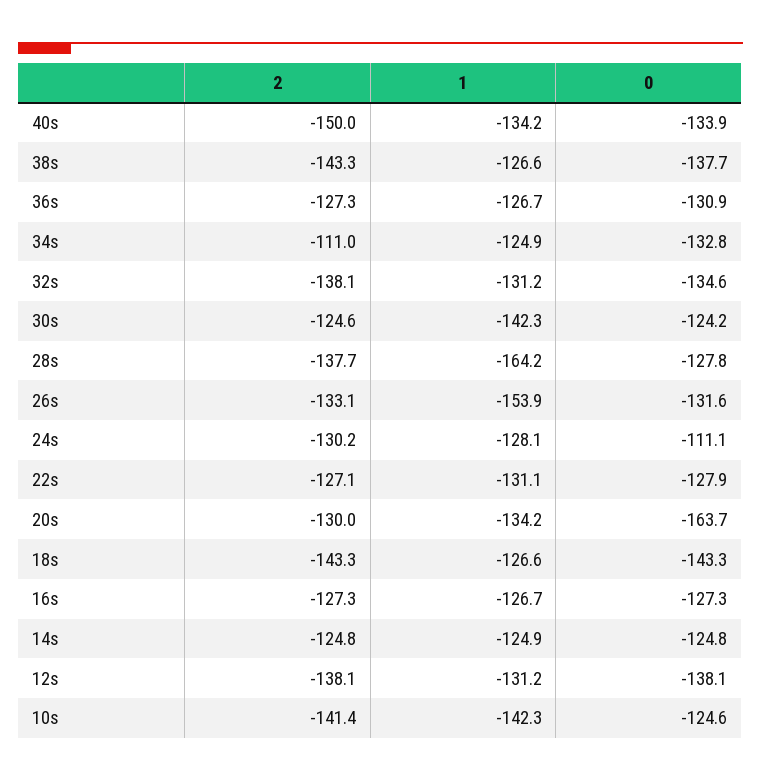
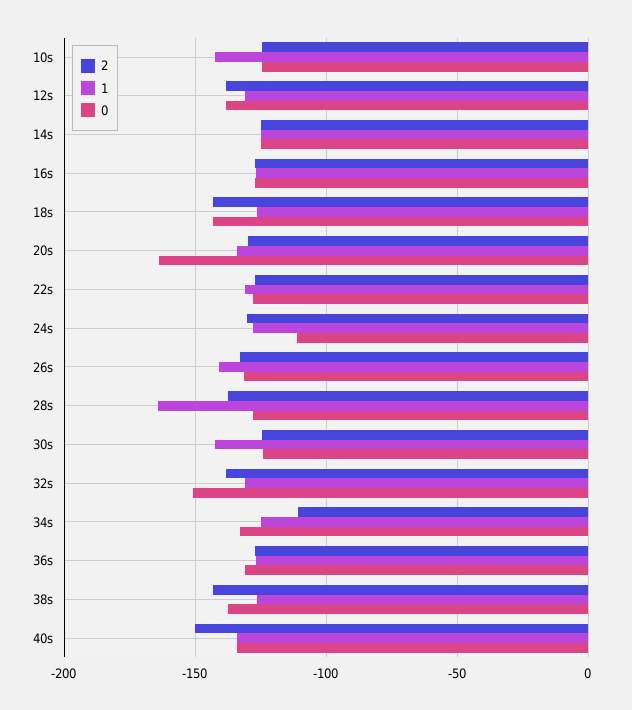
0, 32s: -134.6 -> -150
1, 26s: -153.9 -> -140
2, 10s: -141.4 -> -125

